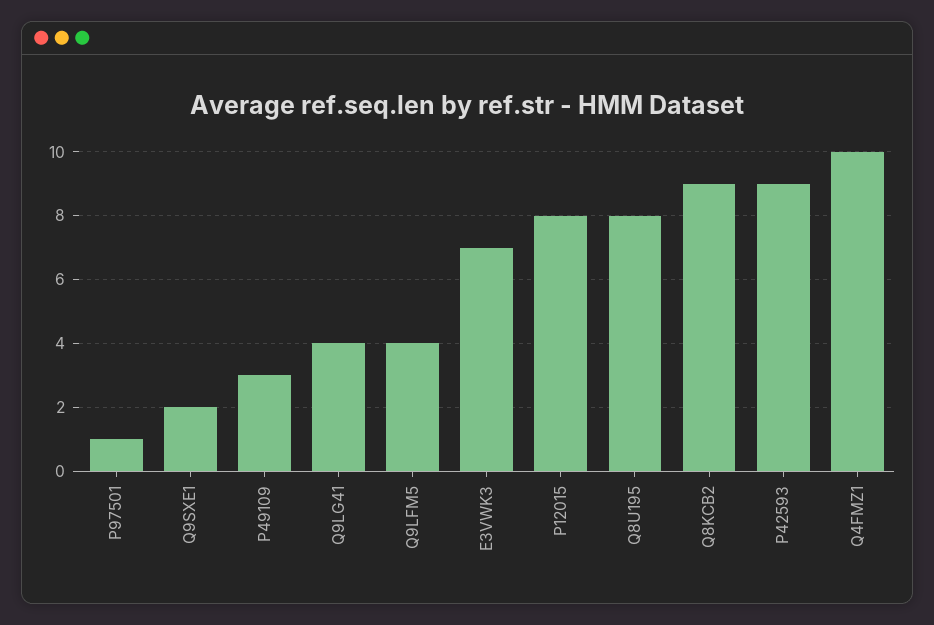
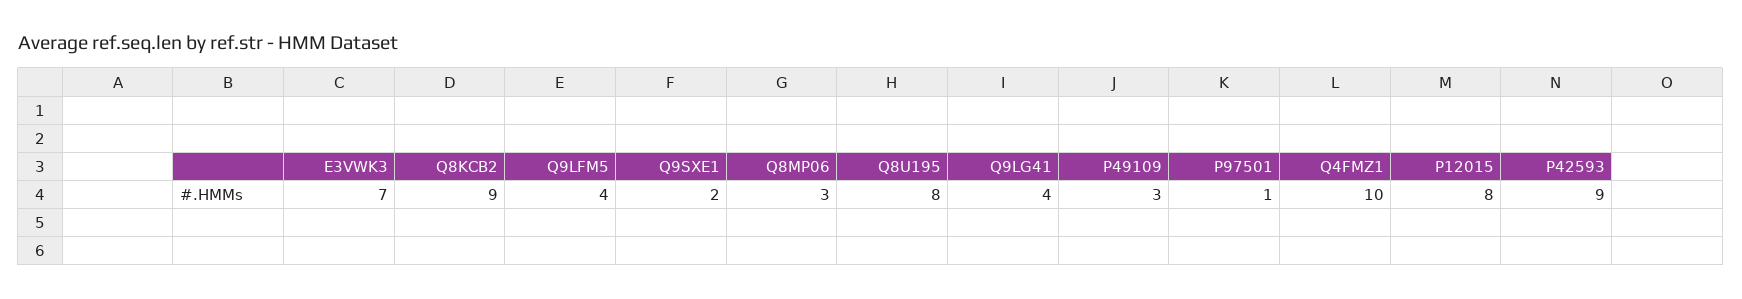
Q8MP06: none -> 3

